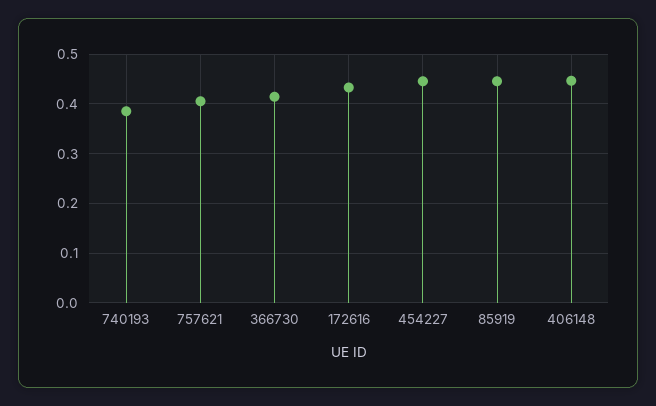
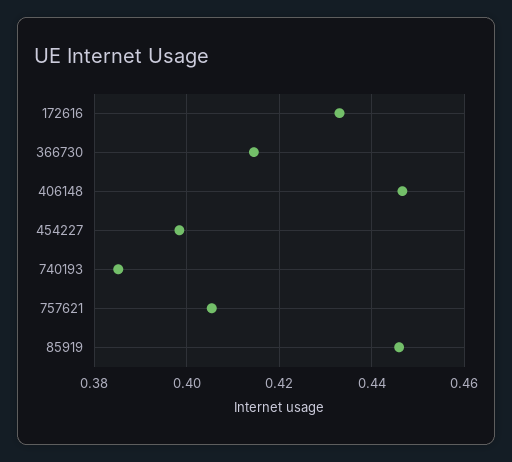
454227: 0.44 -> 0.398

